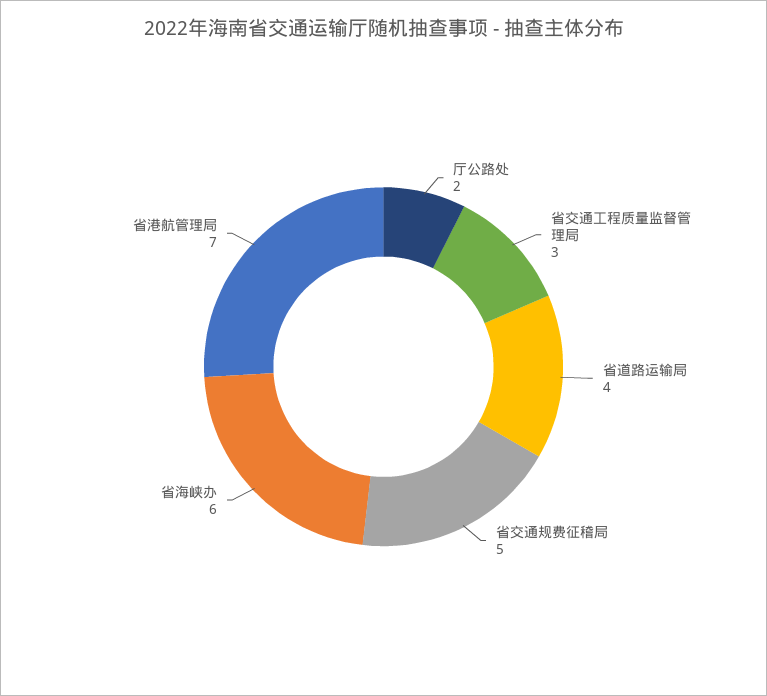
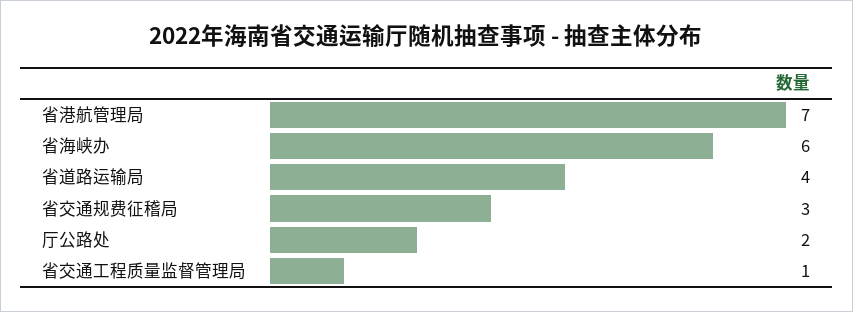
省交通工程质量监督管理局: 3 -> 1
省交通规费征稽局: 5 -> 3

